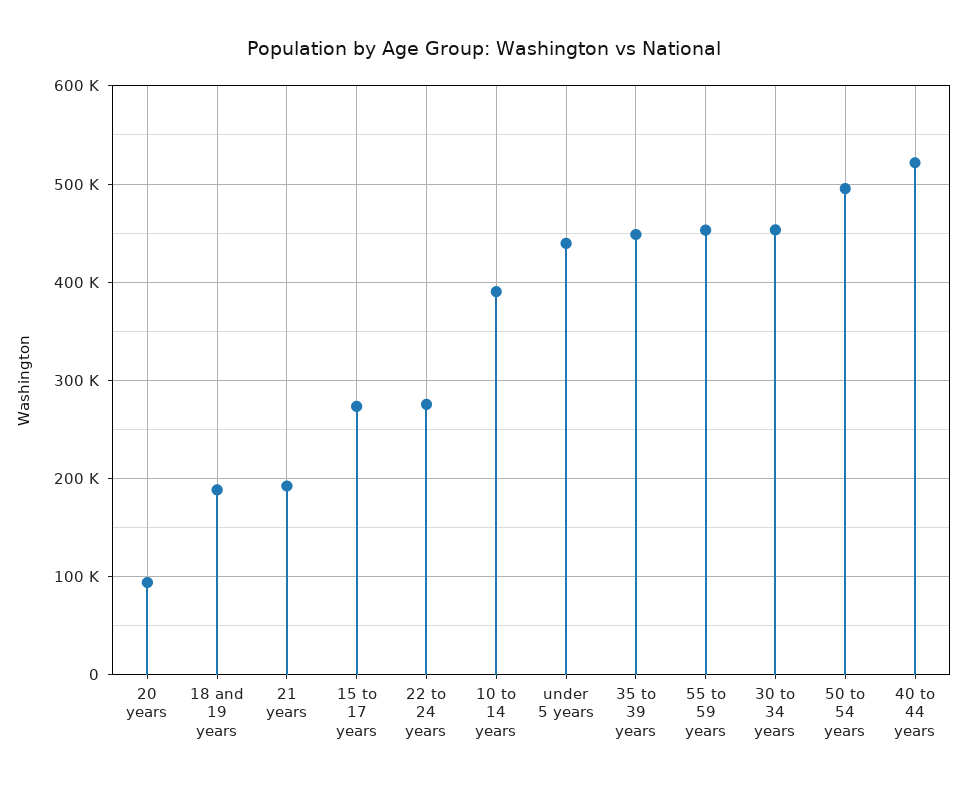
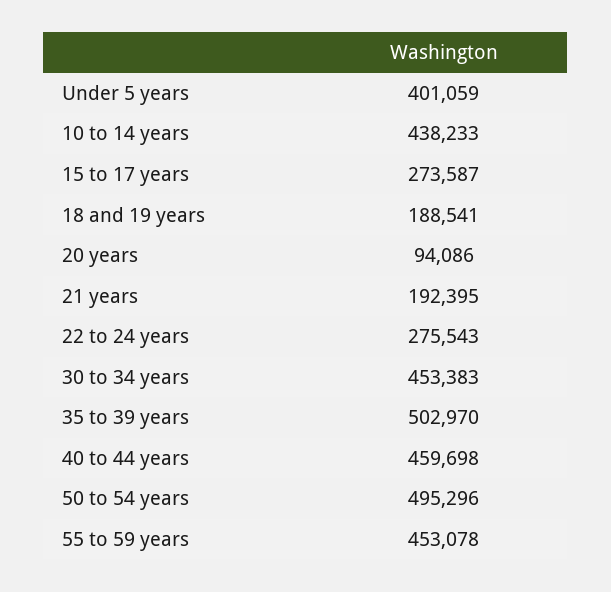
10 to 14 years: 390000 -> 438233
under 5 years: 440000 -> 401059
35 to 39 years: 450000 -> 502970
40 to 44 years: 520000 -> 459698

